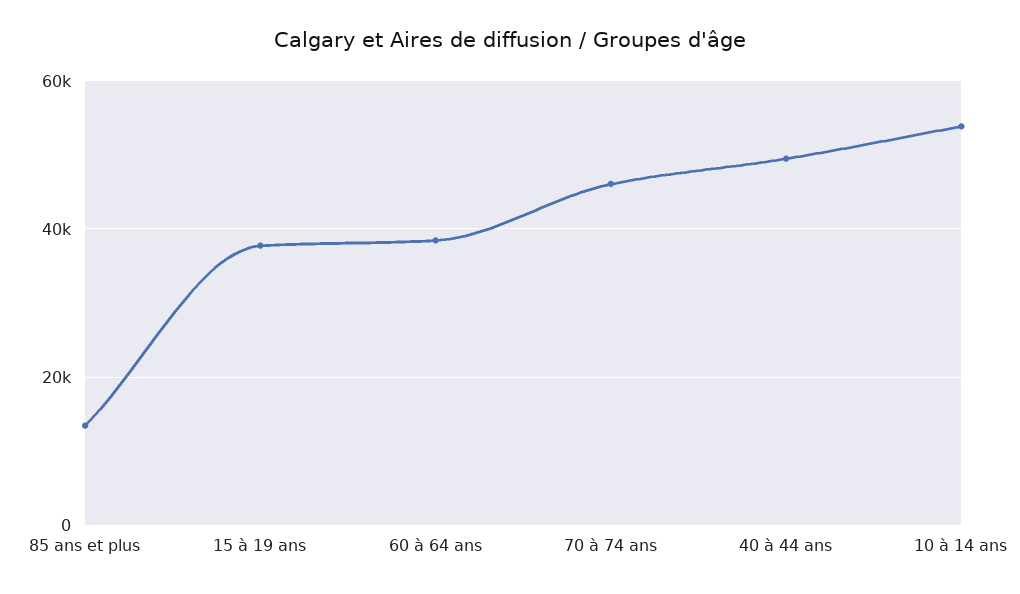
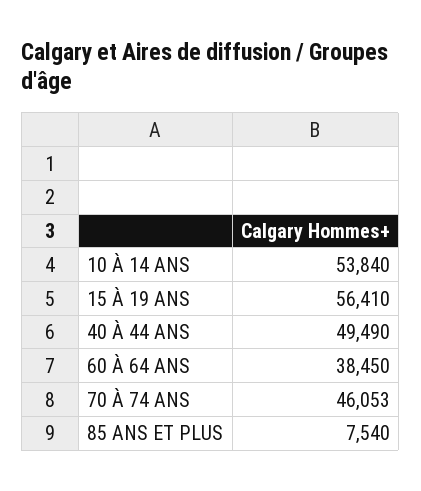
85 ans et plus: 14000 -> 7540
15 à 19 ans: 38000 -> 56410

